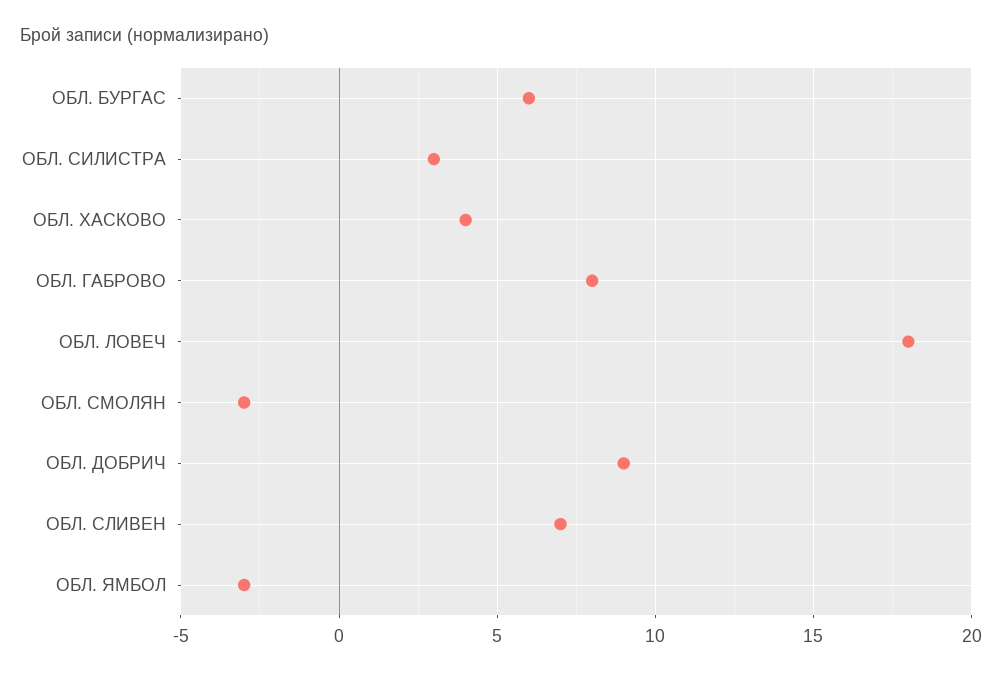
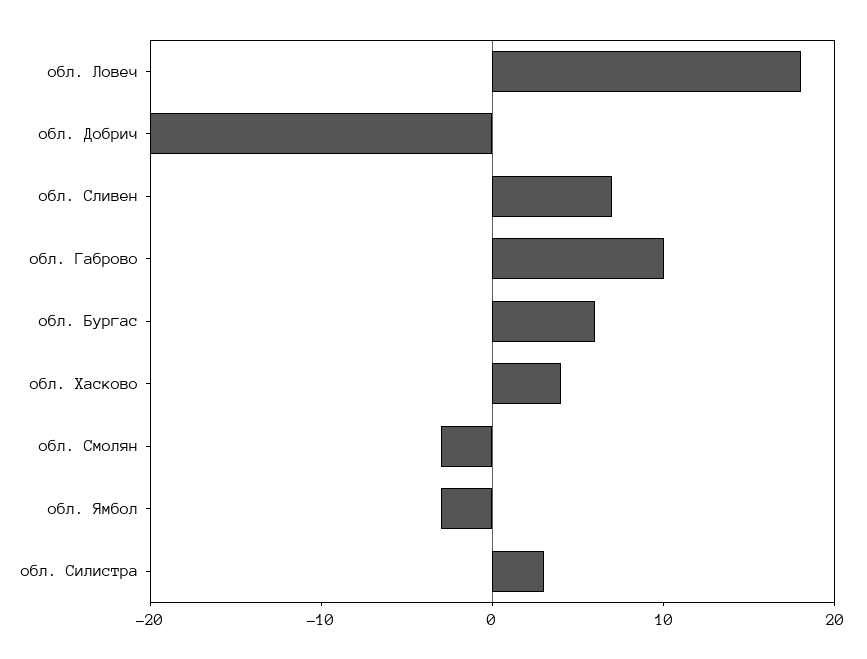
ОБЛ. ГАБРОВО: 8 -> 10
ОБЛ. ДОБРИЧ: 9 -> -20

